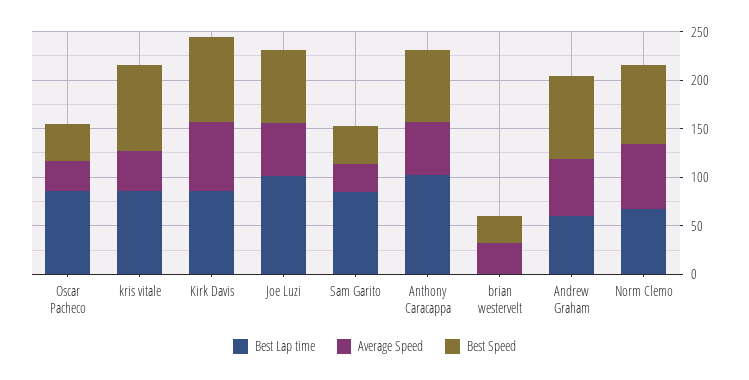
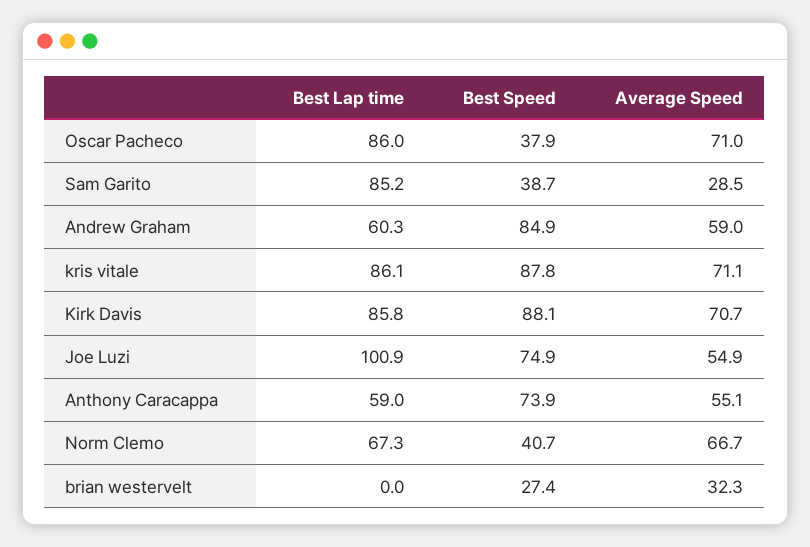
Average Speed, Oscar Pacheco: 30 -> 71
Average Speed, kris vitale: 40 -> 71.1
Best Lap time, Anthony Caracappa: 100 -> 59
Best Speed, Norm Clemo: 80 -> 40.7

